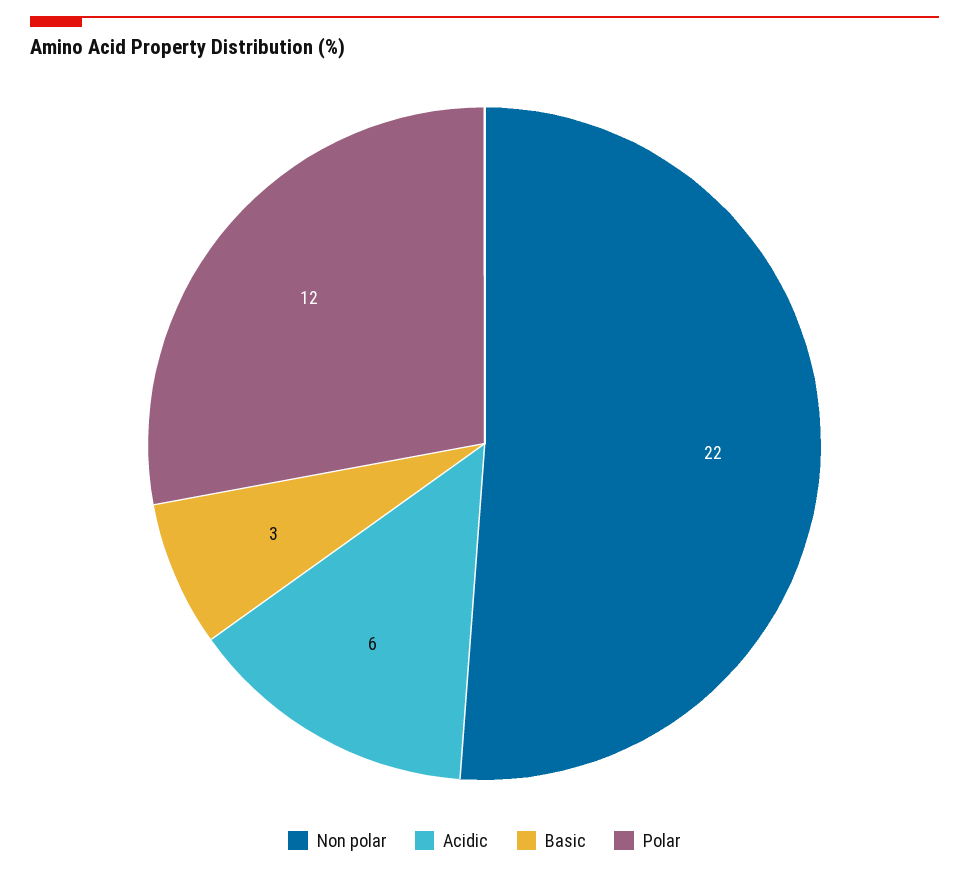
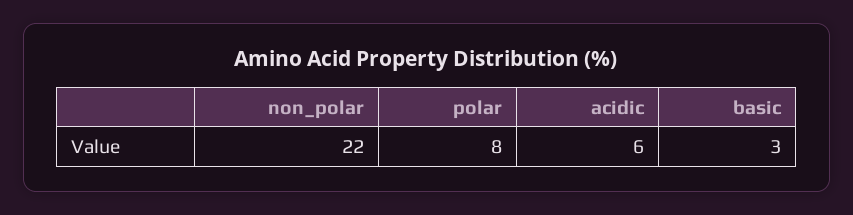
Polar: 12 -> 8

